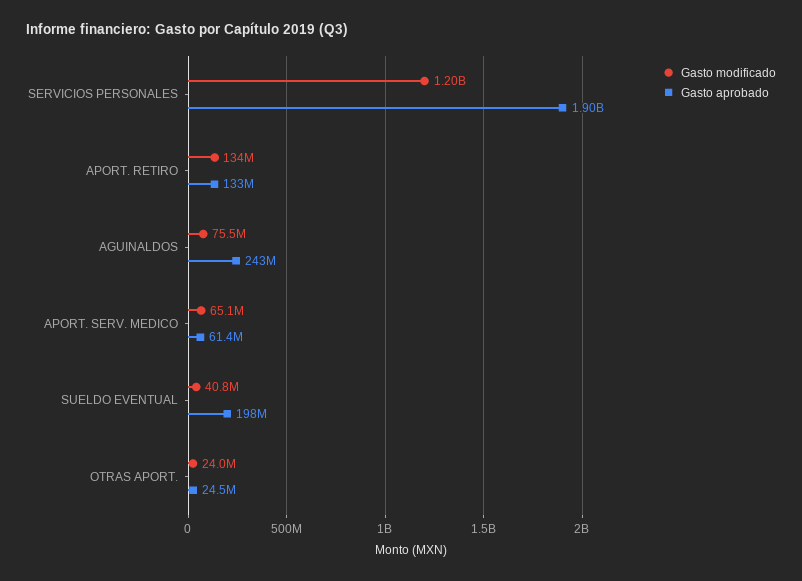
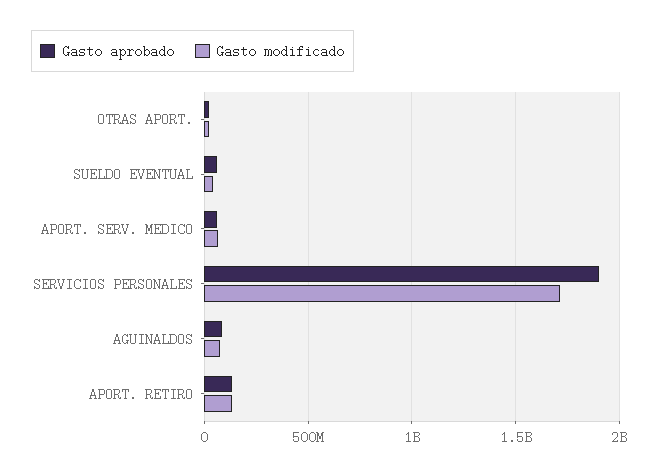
Gasto modificado, SERVICIOS PERSONALES: 1200000000 -> 1700000000
Gasto aprobado, AGUINALDOS: 243000000 -> 100000000
Gasto aprobado, SUELDO EVENTUAL: 198000000 -> 50000000

